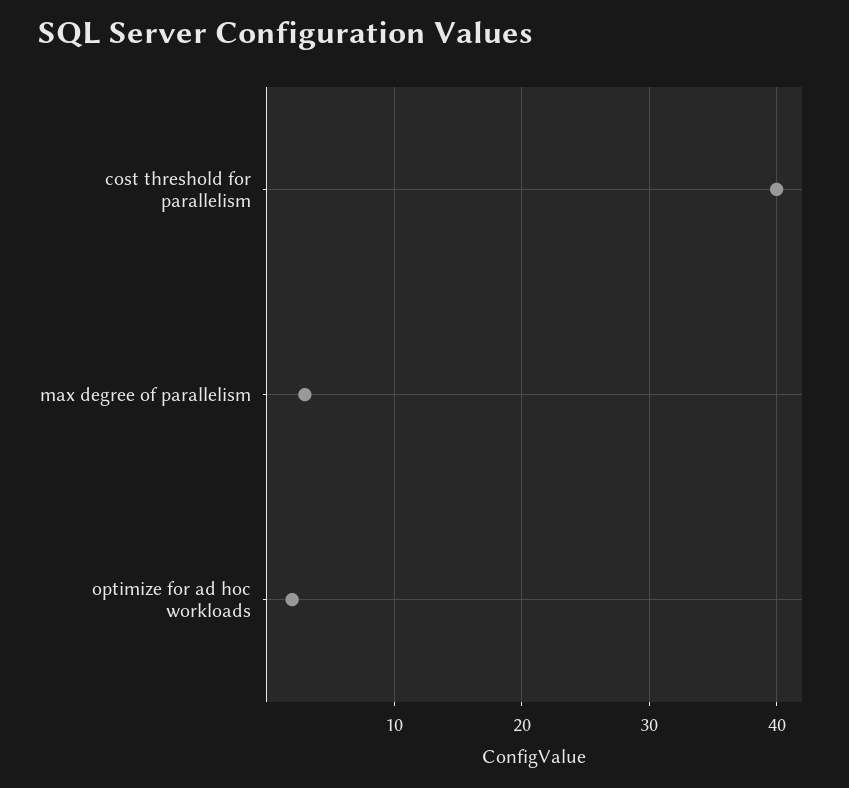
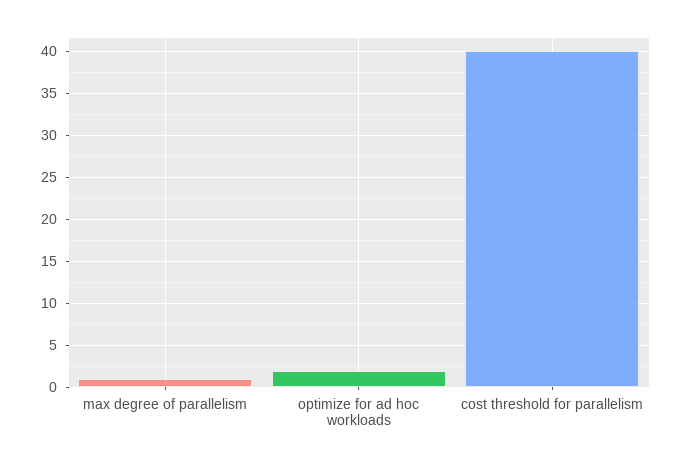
max degree of parallelism: 3 -> 1

